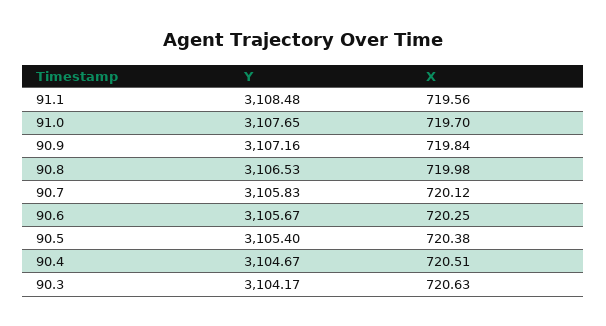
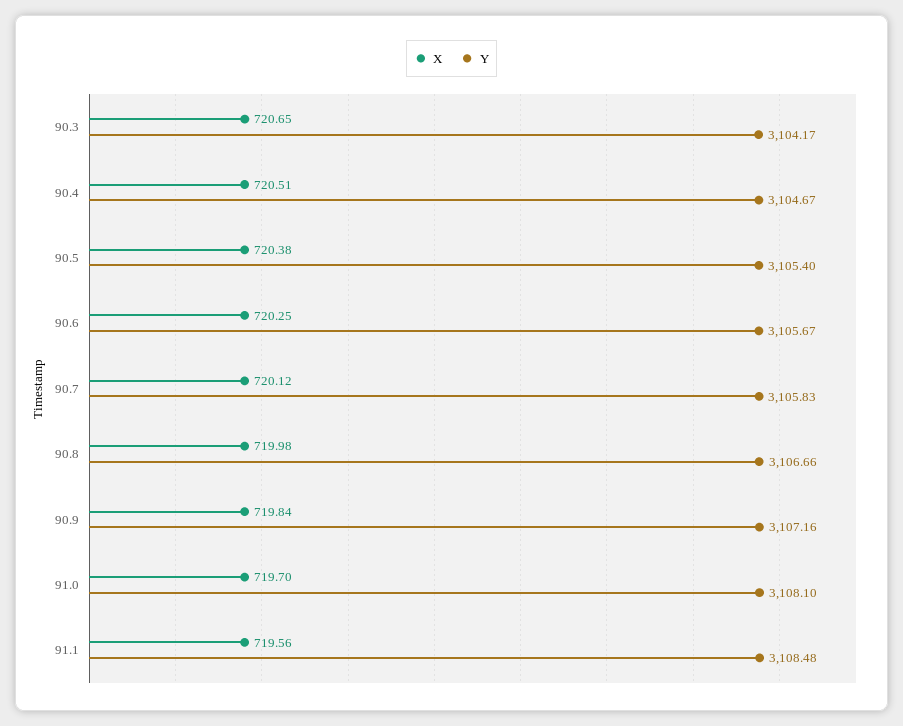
Y, 91.0: 3107.65 -> 3108.1
Y, 90.8: 3106.53 -> 3106.66
X, 90.3: 720.63 -> 720.65

